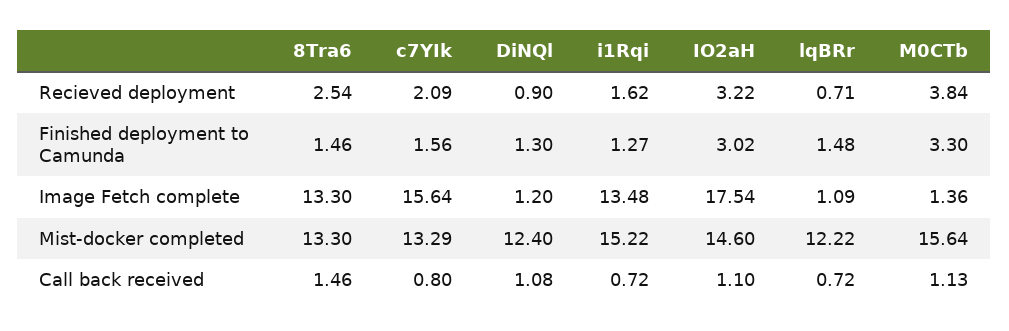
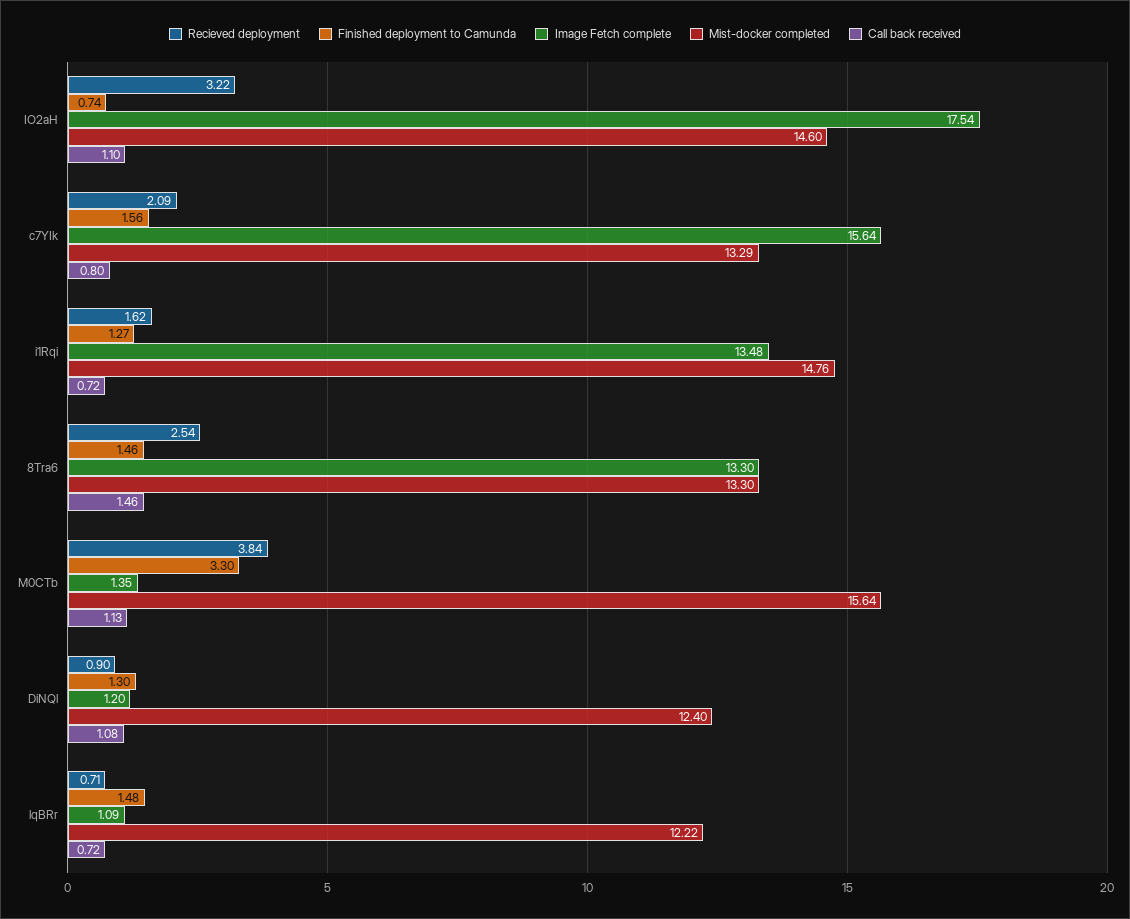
Finished deployment to Camunda, IO2aH: 3.02 -> 0.74
Image Fetch complete, M0CTb: 1.36 -> 1.35
Mist-docker completed, i1Rqi: 15.22 -> 14.76

